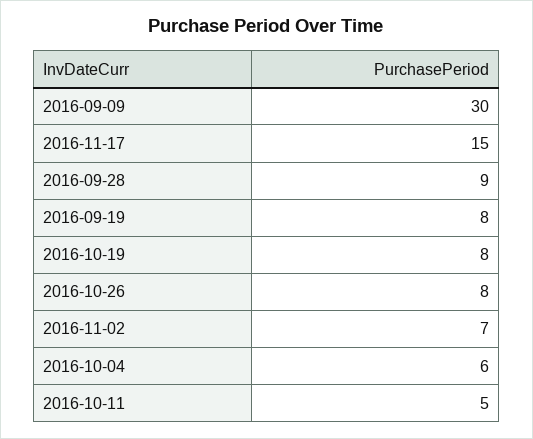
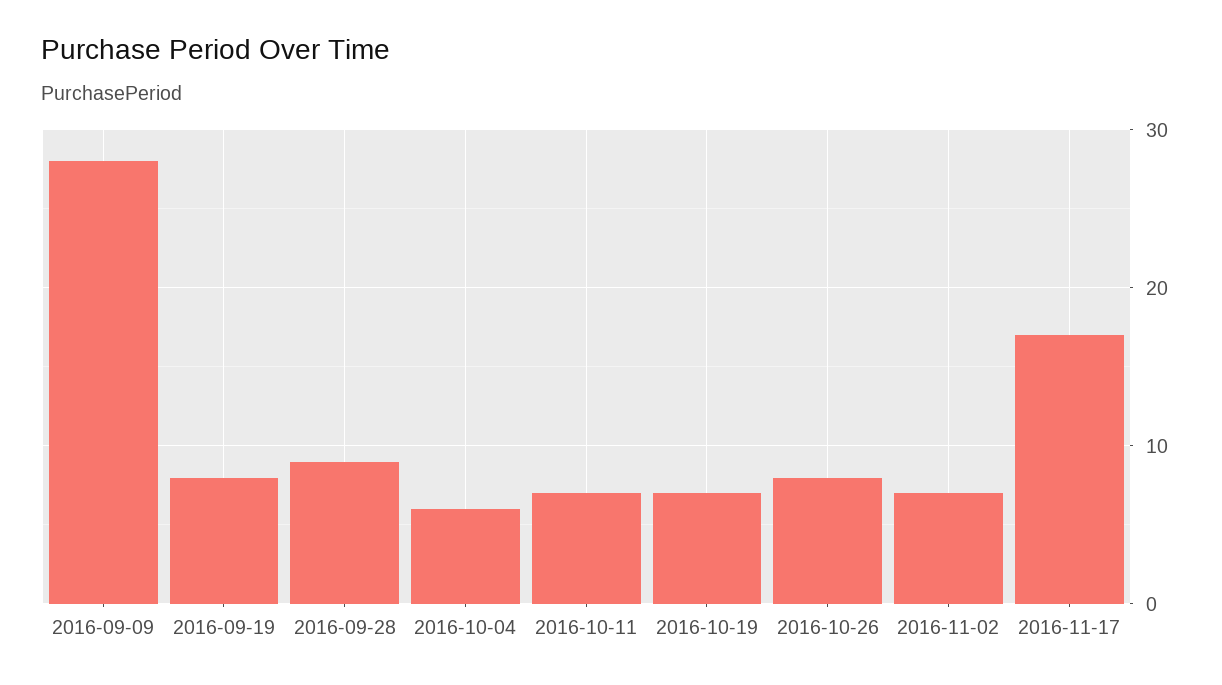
2016-09-09: 30 -> 28
2016-11-17: 15 -> 17
2016-10-19: 8 -> 7
2016-10-11: 5 -> 7

